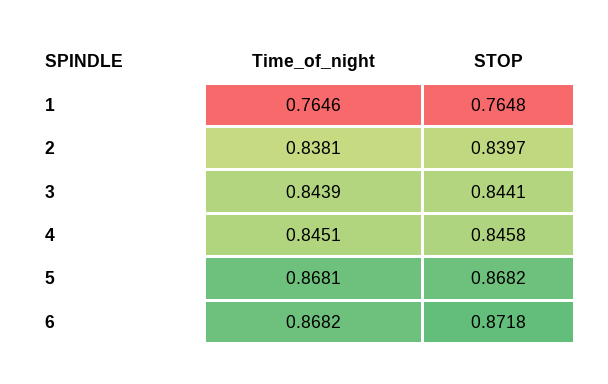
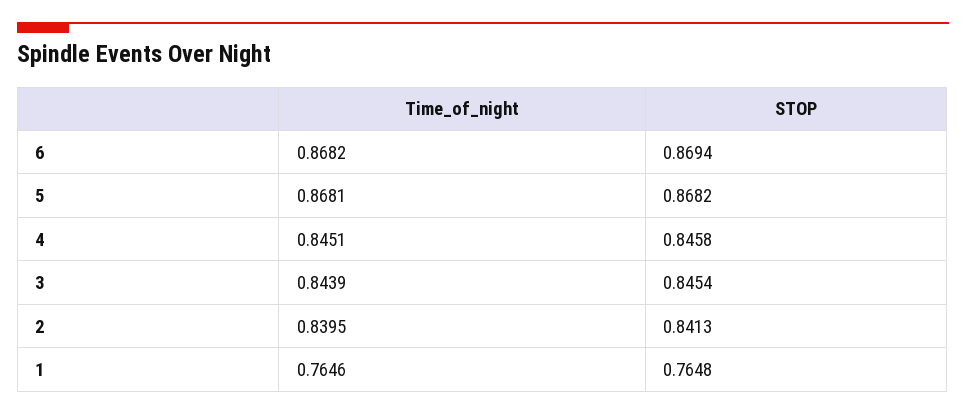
Time_of_night, 2: 0.8381 -> 0.8395
STOP, 2: 0.8397 -> 0.8413
STOP, 3: 0.8441 -> 0.8454
STOP, 6: 0.8718 -> 0.8694

